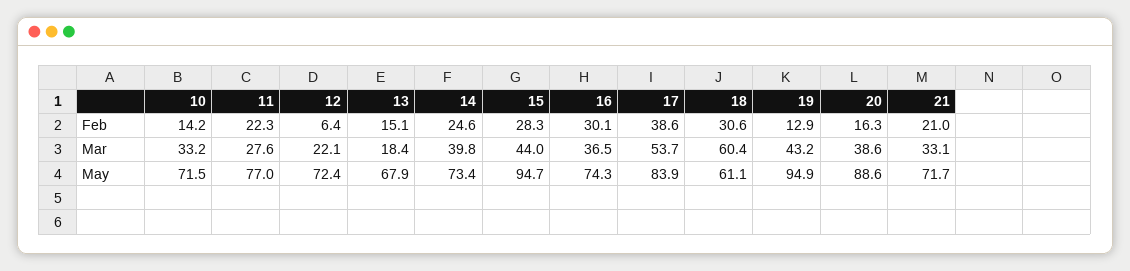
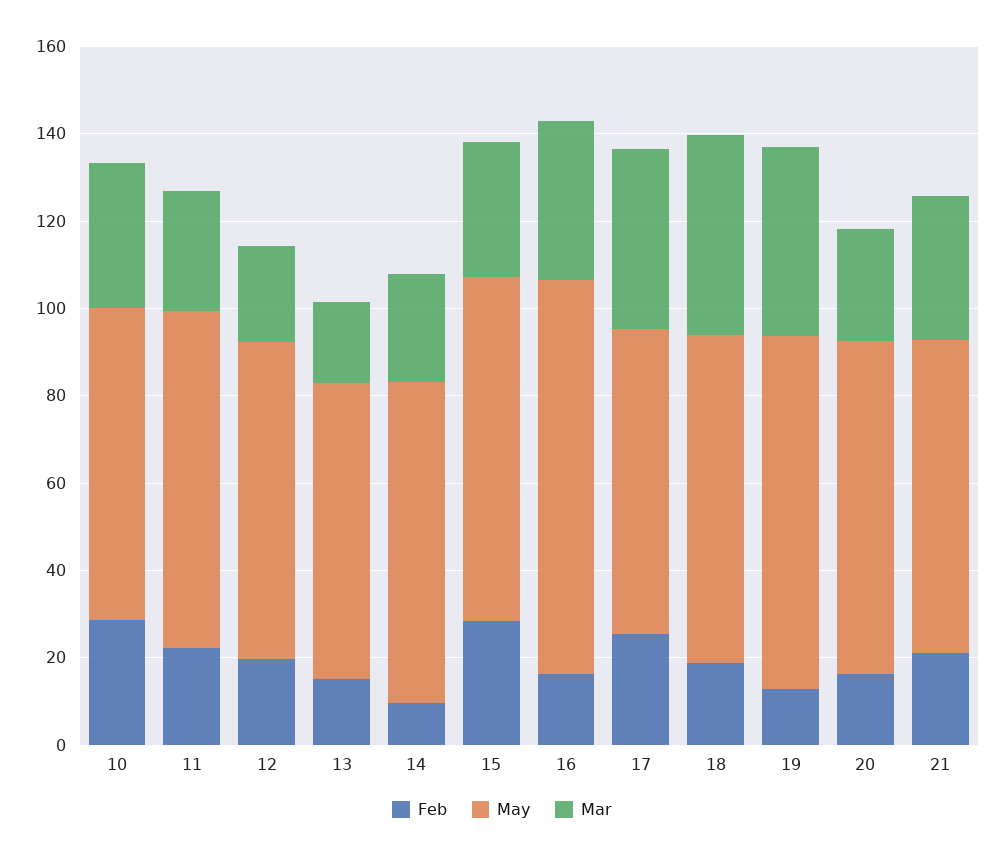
Feb, 10: 14.2 -> 30
Feb, 12: 6.4 -> 20
Feb, 14: 24.6 -> 10
Feb, 16: 30.1 -> 15
Feb, 17: 38.6 -> 25
Feb, 18: 30.6 -> 20
Mar, 14: 39.8 -> 25
Mar, 15: 44 -> 30
Mar, 17: 53.7 -> 40
Mar, 18: 60.4 -> 45
Mar, 20: 38.6 -> 25
May, 15: 94.7 -> 80
May, 16: 74.3 -> 90
May, 17: 83.9 -> 70
May, 18: 61.1 -> 75
May, 19: 94.9 -> 80
May, 20: 88.6 -> 75

